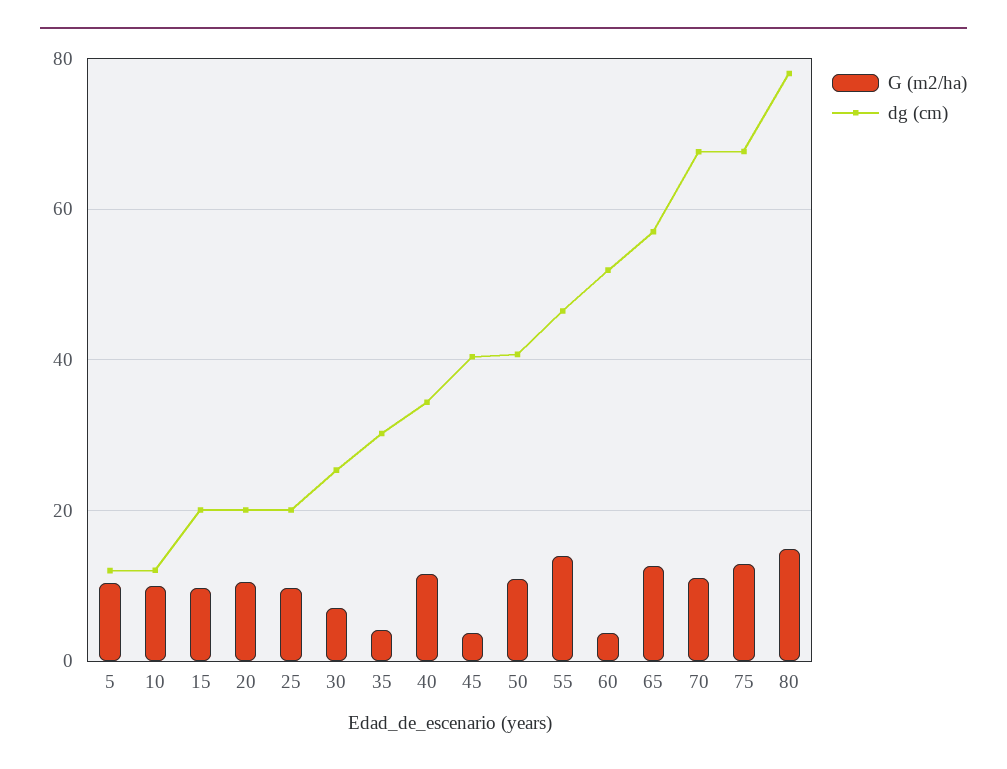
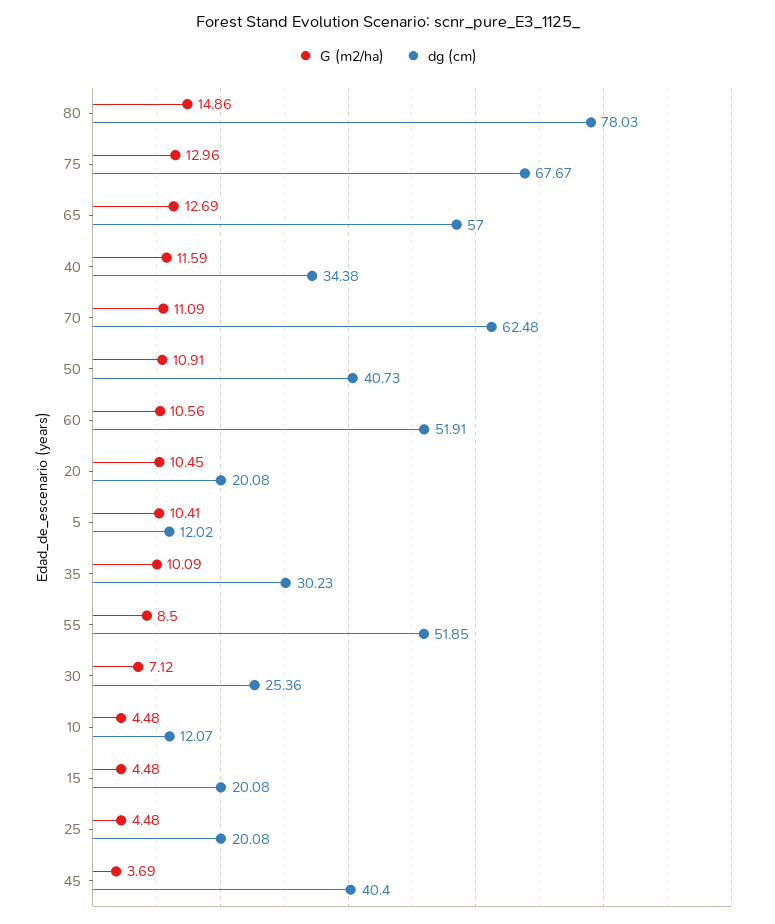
G (m2/ha), 10: 10 -> 4.48
G (m2/ha), 15: 10 -> 4.48
G (m2/ha), 25: 10 -> 4.48
G (m2/ha), 35: 4 -> 10.09
G (m2/ha), 55: 14 -> 8.5
dg (cm), 55: 46 -> 51.85
G (m2/ha), 60: 4 -> 10.56
dg (cm), 70: 68 -> 62.48

